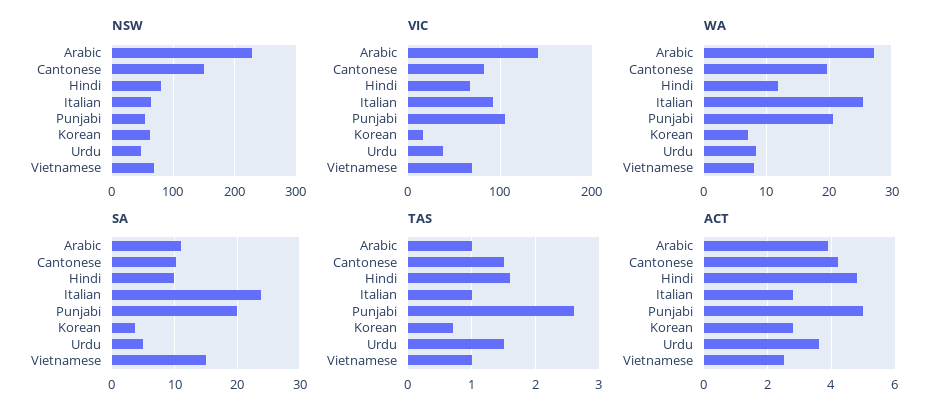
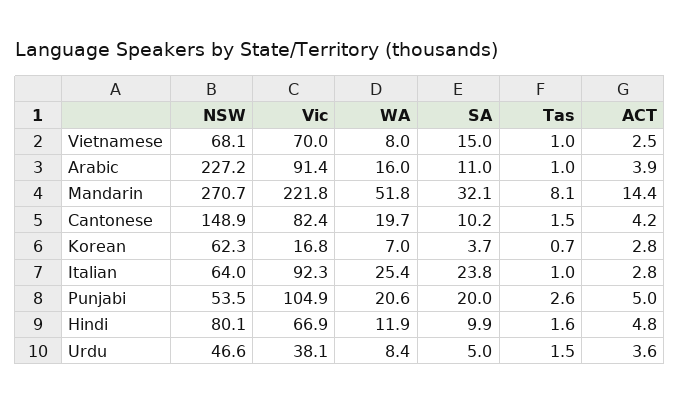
VIC, Arabic: 140 -> 91.4
WA, Arabic: 27 -> 16
NSW, Mandarin: none -> 270.7
VIC, Mandarin: none -> 221.8
WA, Mandarin: none -> 51.8
SA, Mandarin: none -> 32.1
TAS, Mandarin: none -> 8.1
ACT, Mandarin: none -> 14.4

